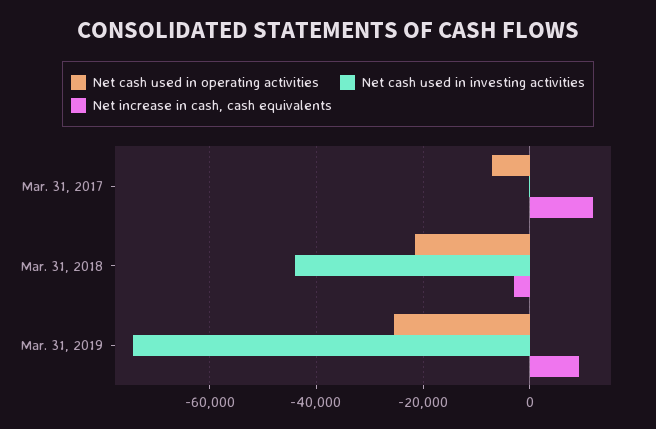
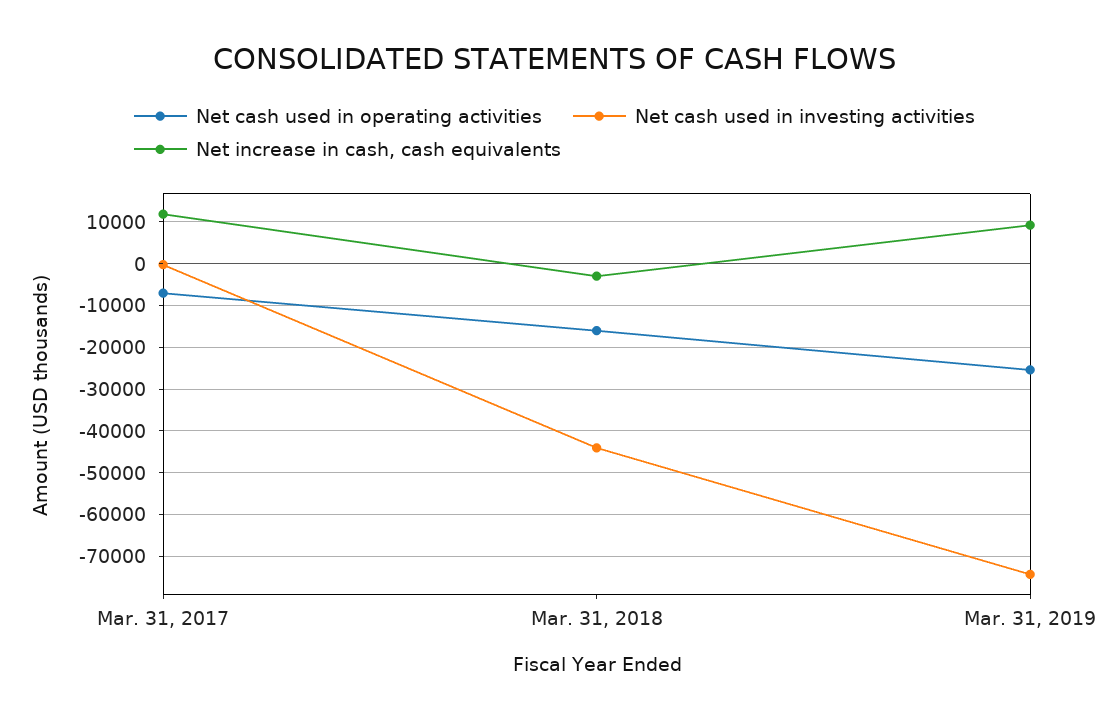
Net cash used in operating activities, Mar. 31, 2018: -22000 -> -16000

